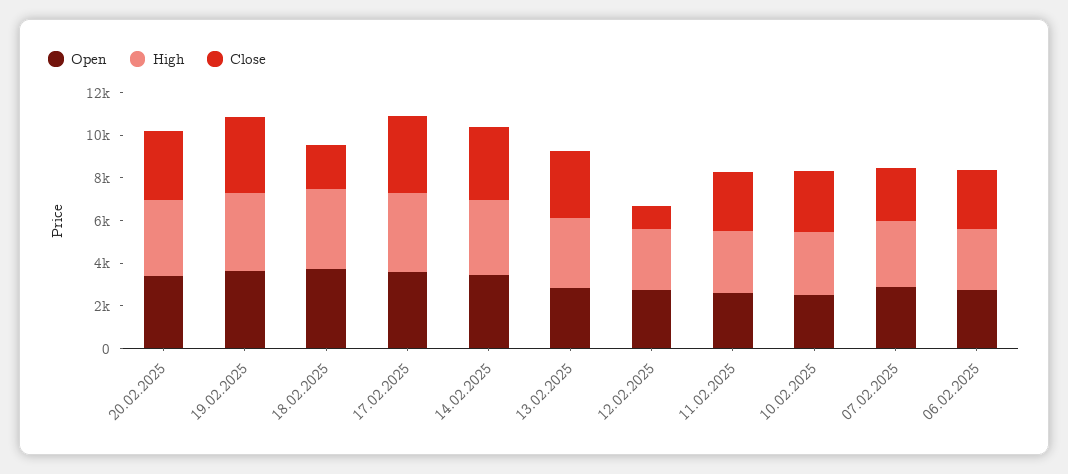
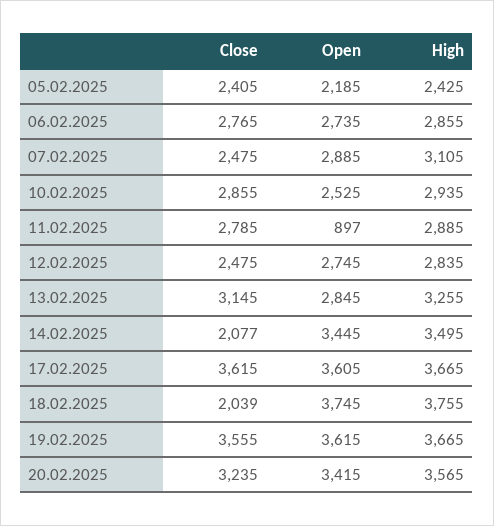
Close, 14.02.2025: 3500 -> 2077
Close, 12.02.2025: 1000 -> 2475
Open, 11.02.2025: 2500 -> 897
Close, 05.02.2025: none -> 2405
Open, 05.02.2025: none -> 2185
High, 05.02.2025: none -> 2425

